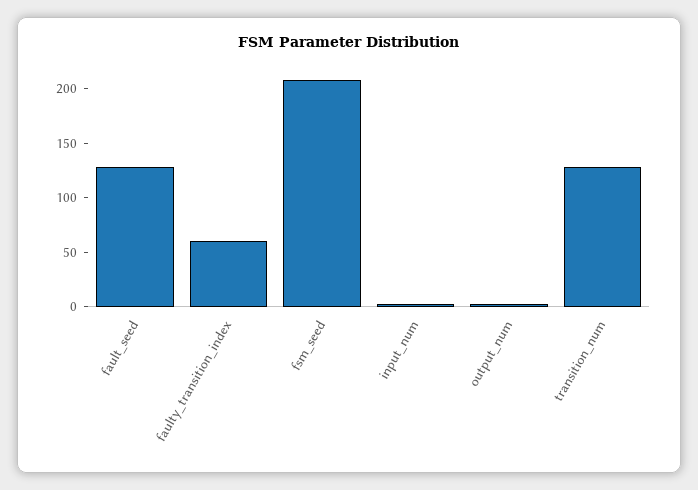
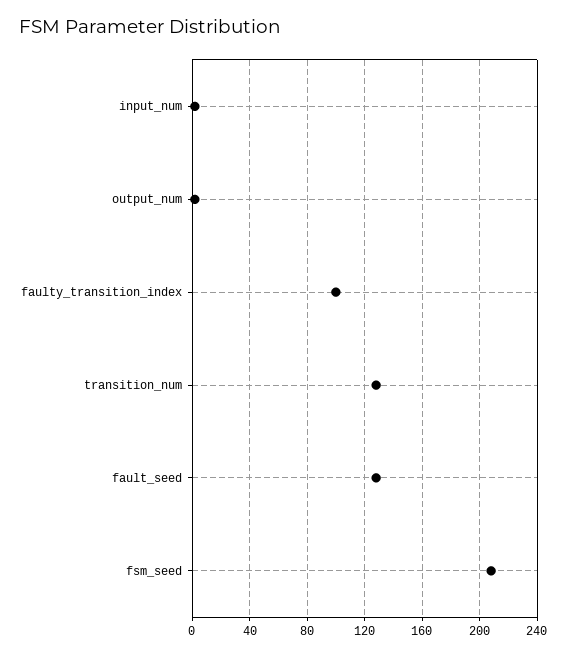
faulty_transition_index: 60 -> 100

